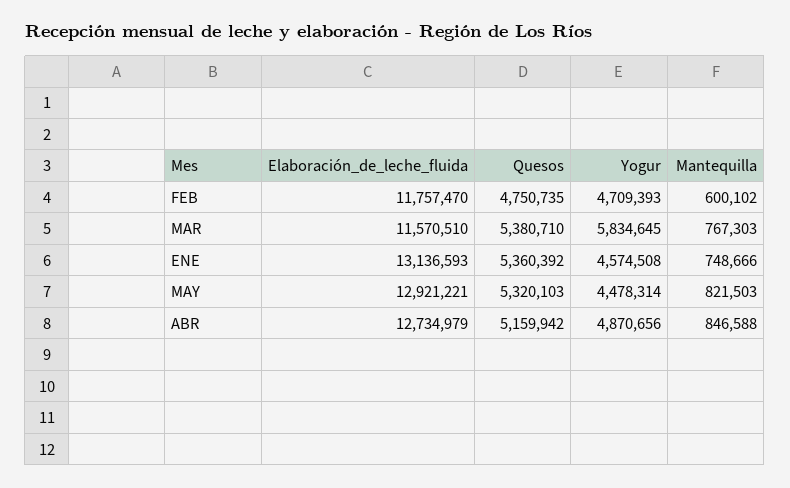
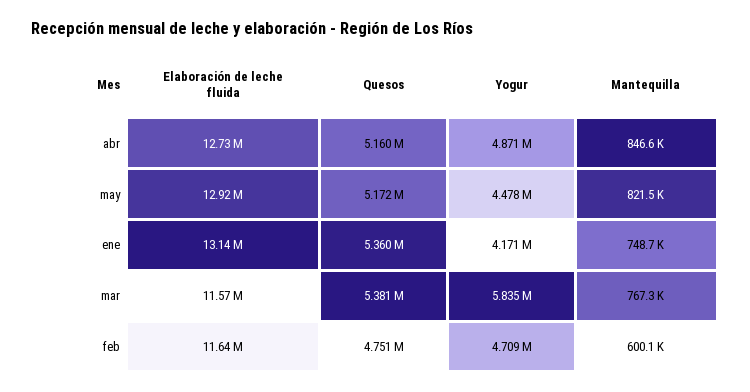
Elaboración_de_leche_fluida, FEB: 11757470 -> 11640000
Yogur, ENE: 4574508 -> 4171000
Quesos, MAY: 5320103 -> 5172000

